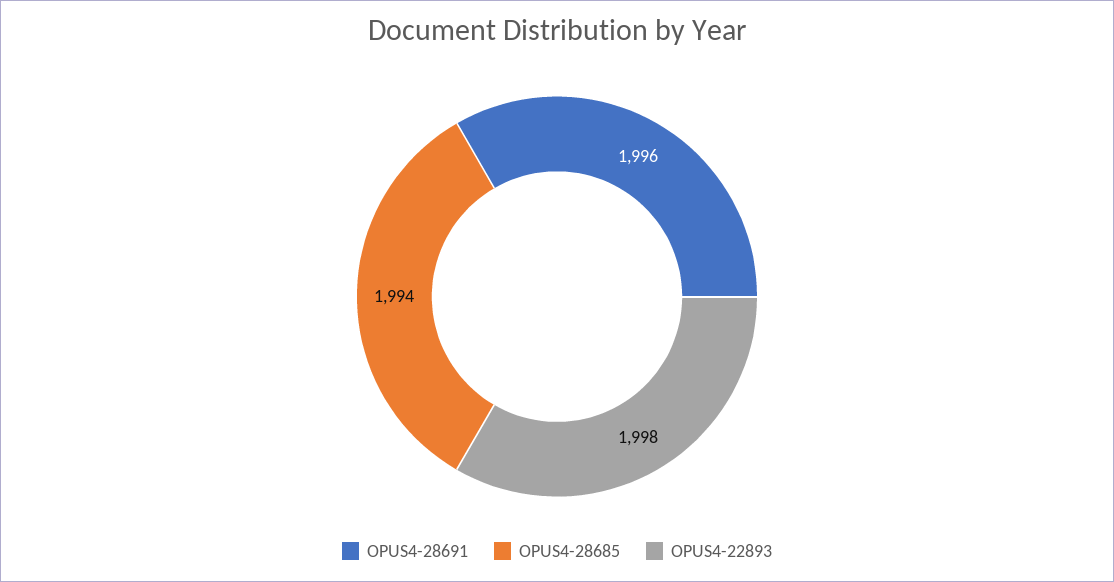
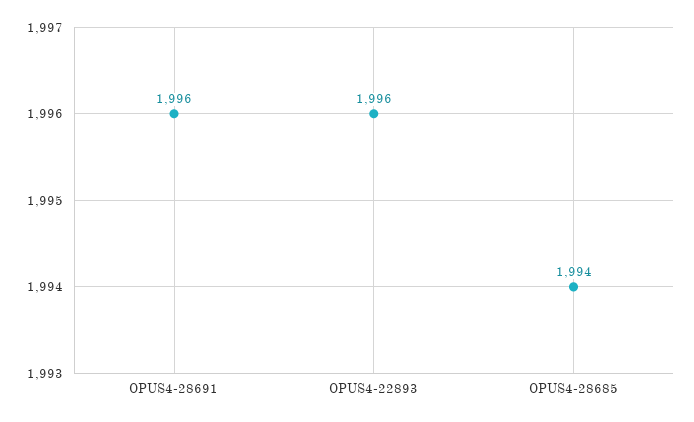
OPUS4-22893: 1998 -> 1996

